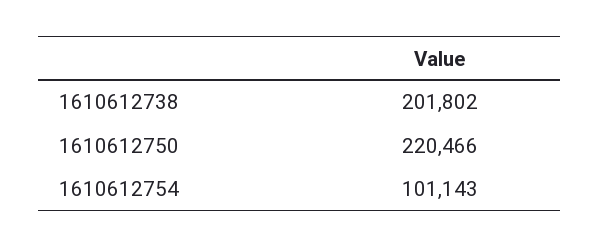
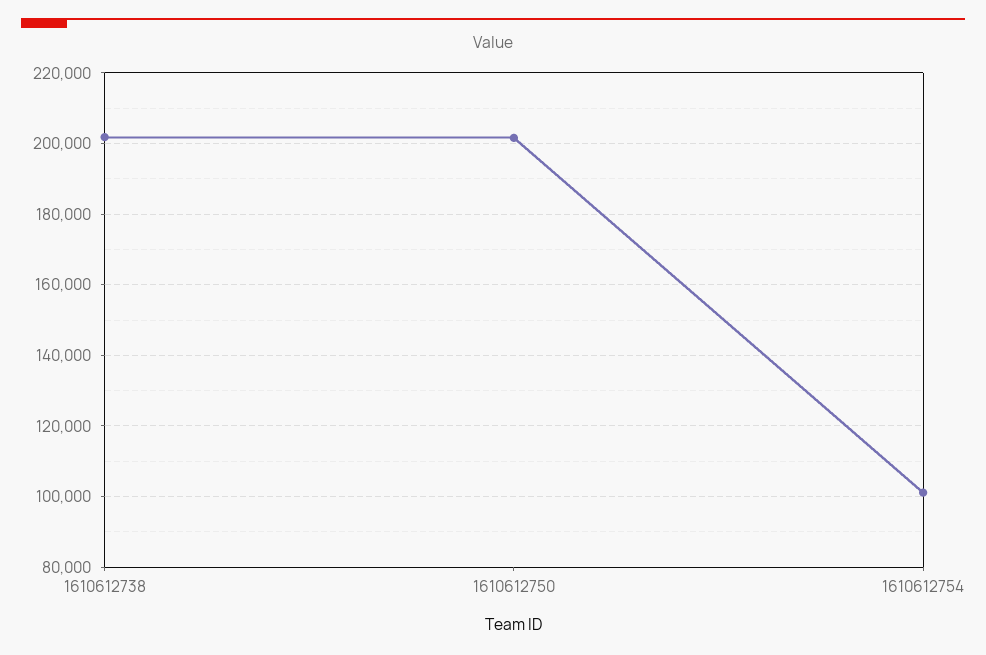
1610612750: 220466 -> 202000

